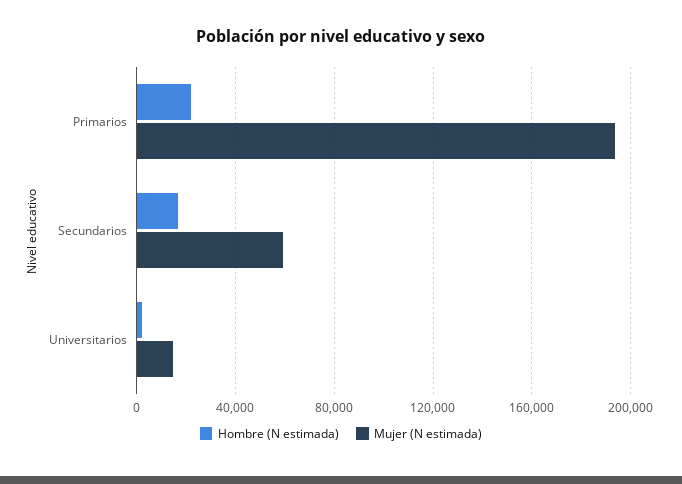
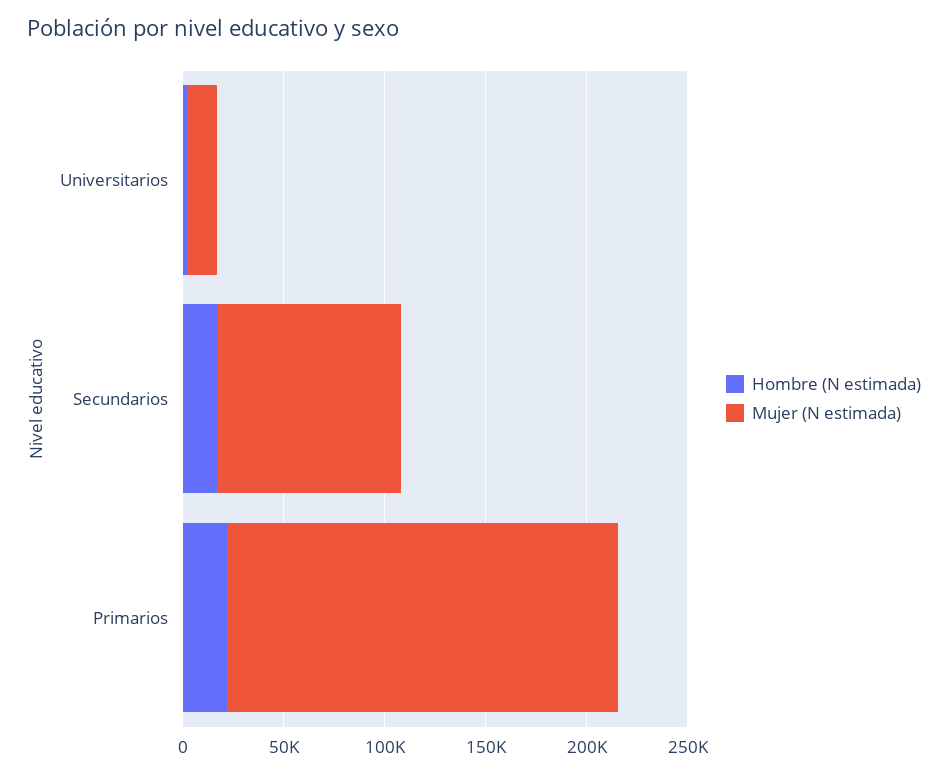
Mujer (N estimada), Secundarios: 60000 -> 90000

